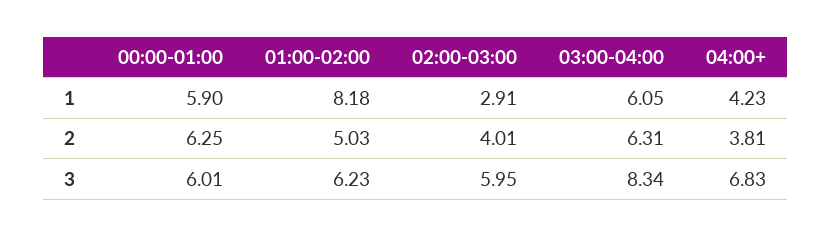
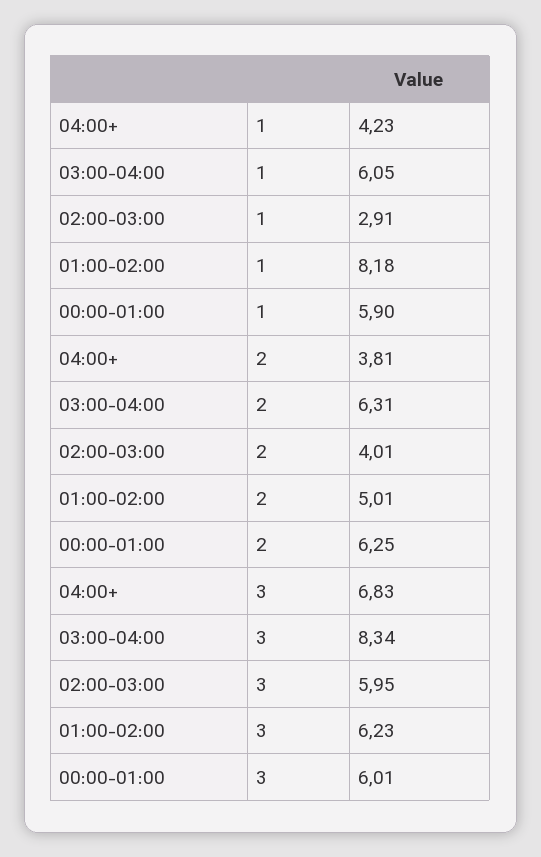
01:00-02:00, 2: 5.03 -> 5.01

